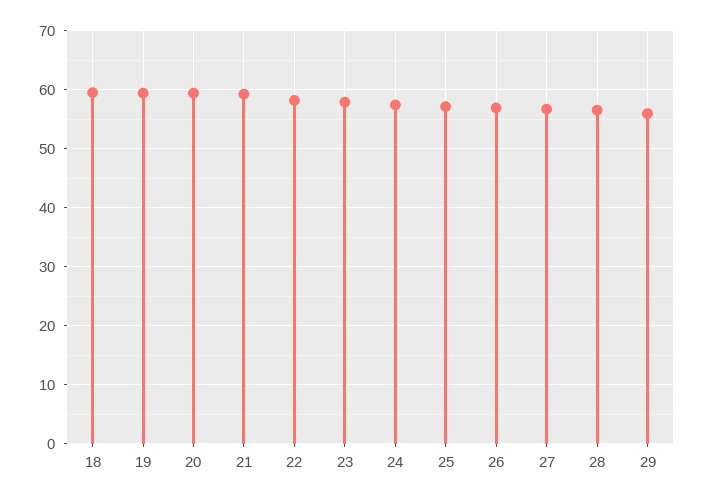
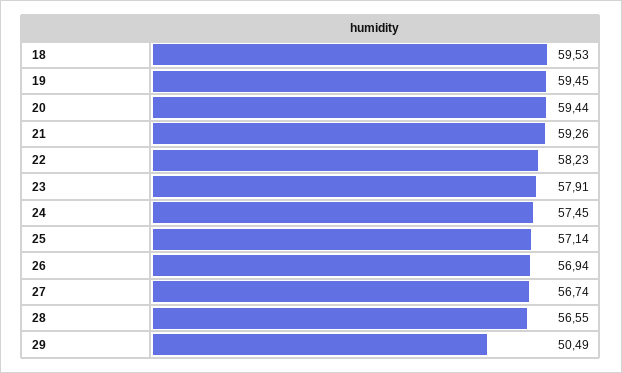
29: 56 -> 50.49

